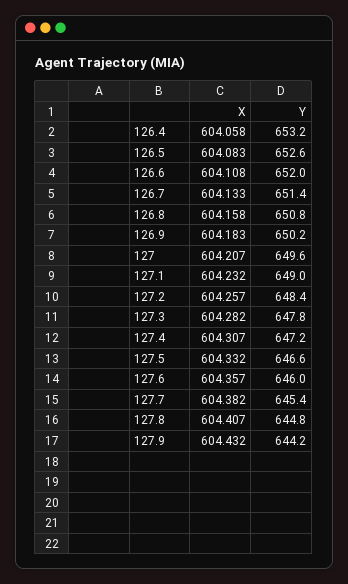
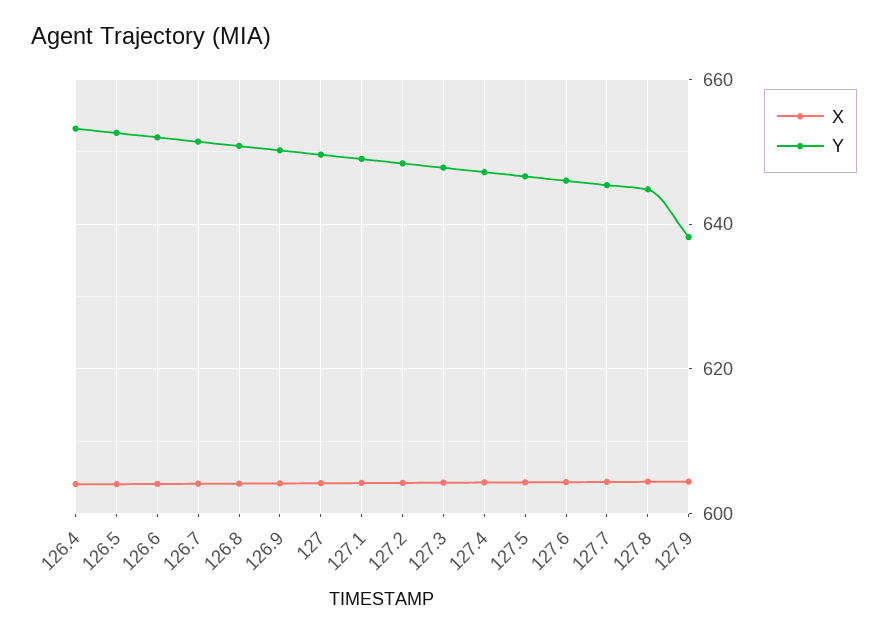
Y, 127.9: 644.2 -> 638

